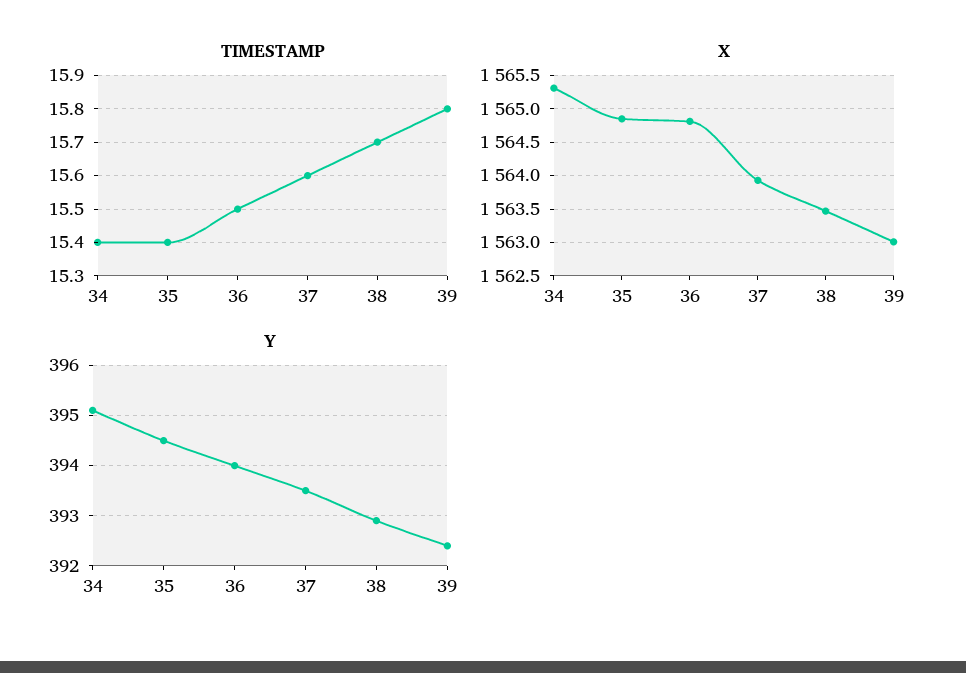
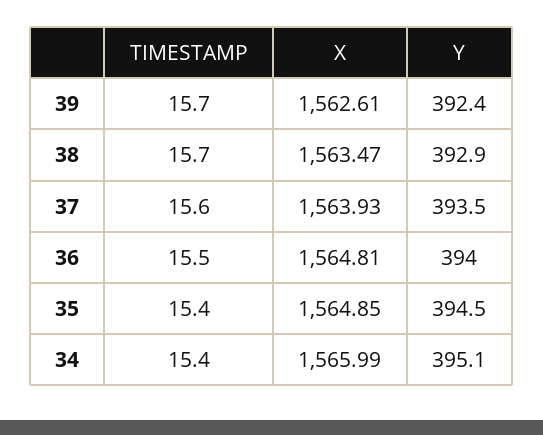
TIMESTAMP, 39: 15.8 -> 15.7
X, 34: 1565.3 -> 1565.99
X, 39: 1563 -> 1562.61

